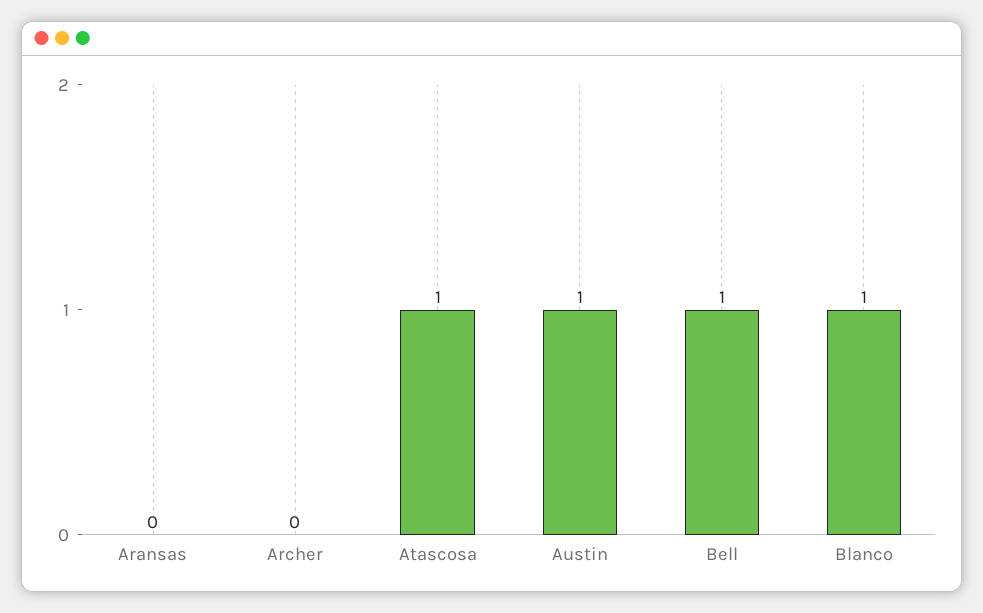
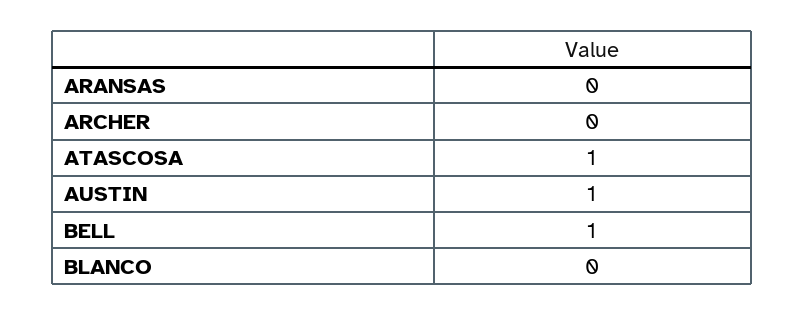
Blanco: 1 -> 0

